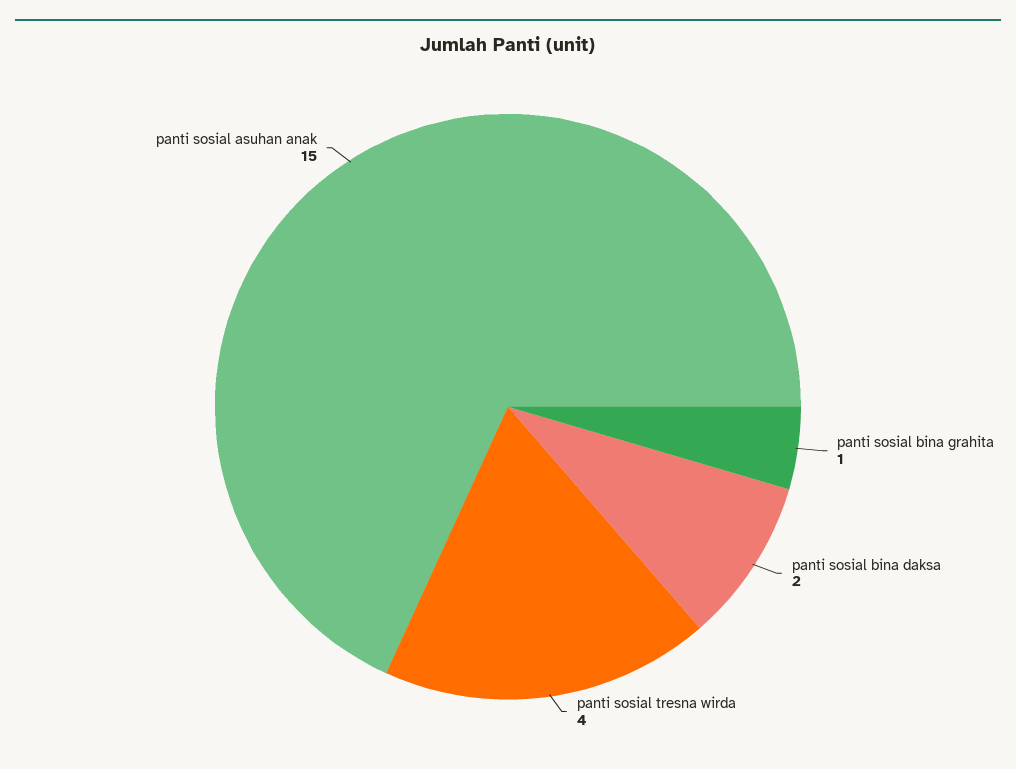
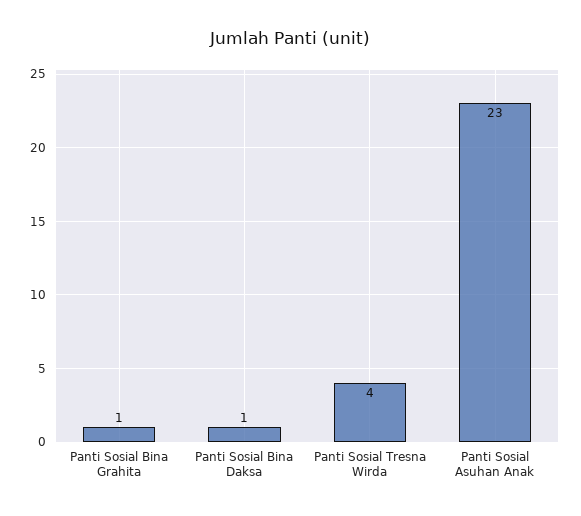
panti sosial bina daksa: 2 -> 1
panti sosial asuhan anak: 15 -> 23

